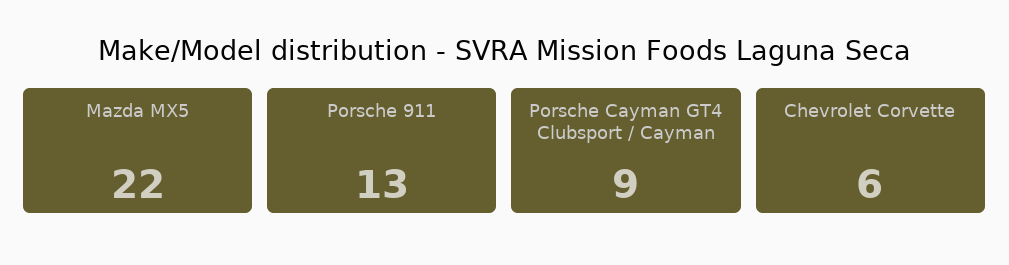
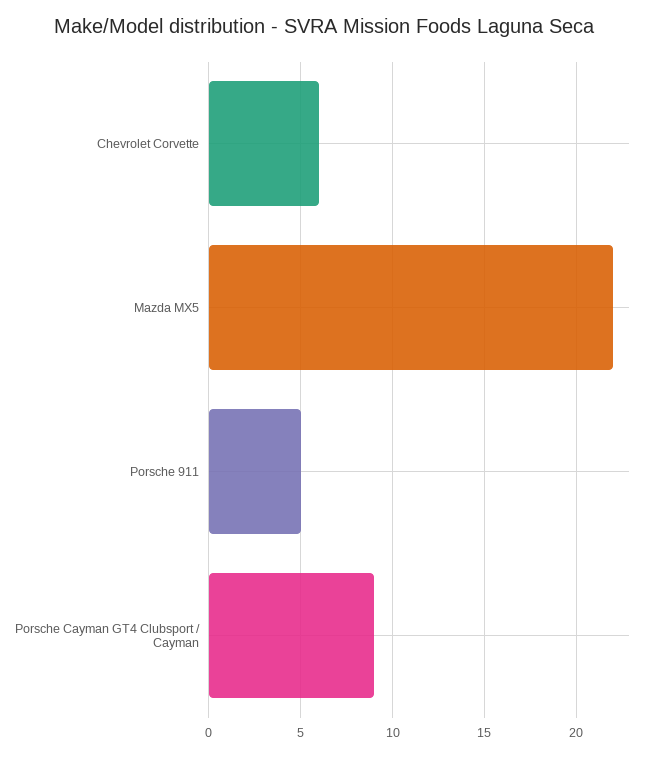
Porsche 911: 13 -> 5

